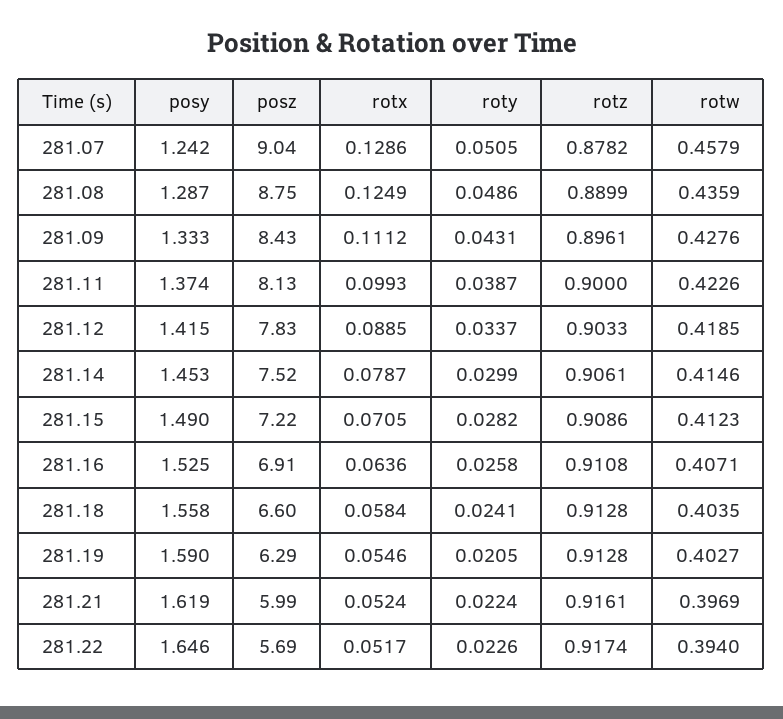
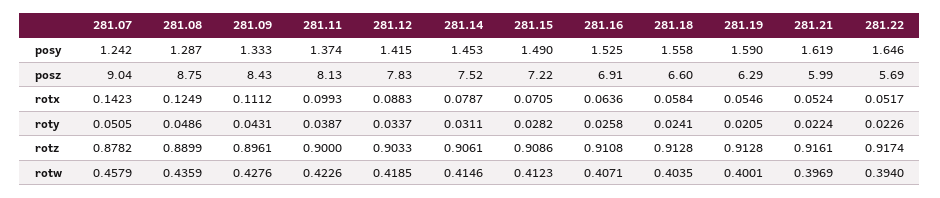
rotx, 281.07: 0.1286 -> 0.1423
rotx, 281.12: 0.0885 -> 0.0883
roty, 281.14: 0.0299 -> 0.0311
rotw, 281.19: 0.4027 -> 0.4001

